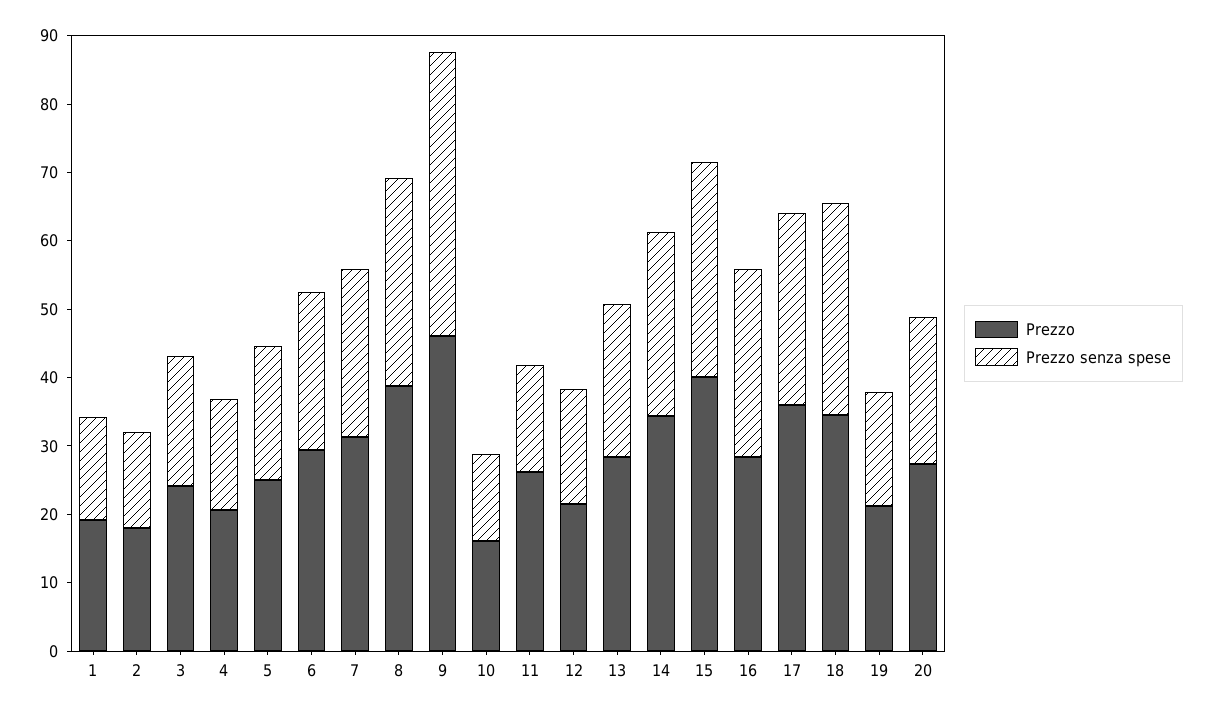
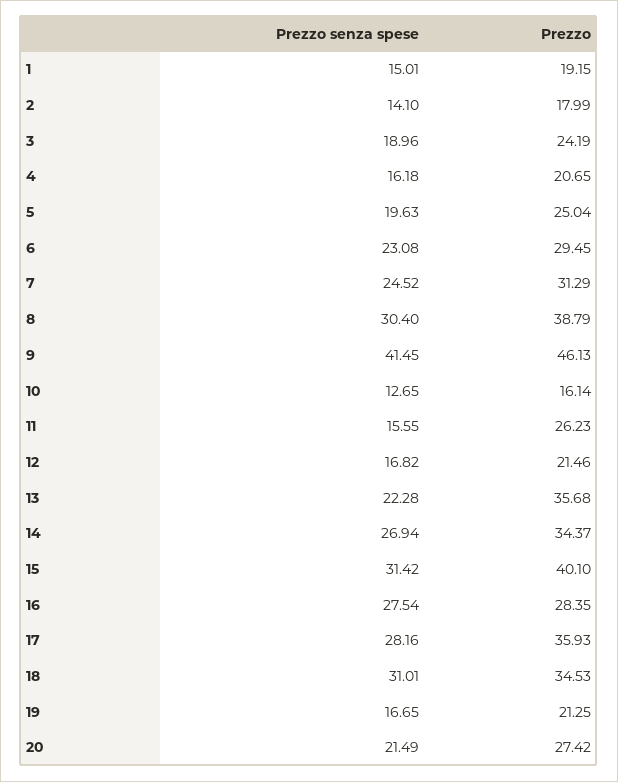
Prezzo, 13: 28 -> 35.68

